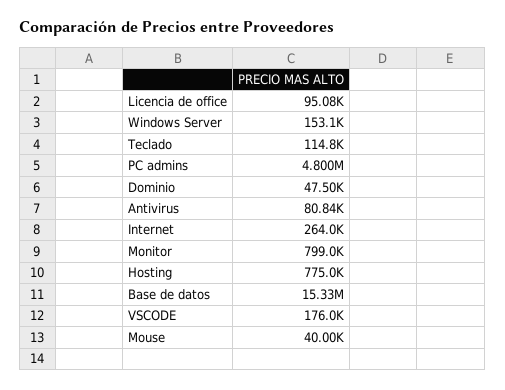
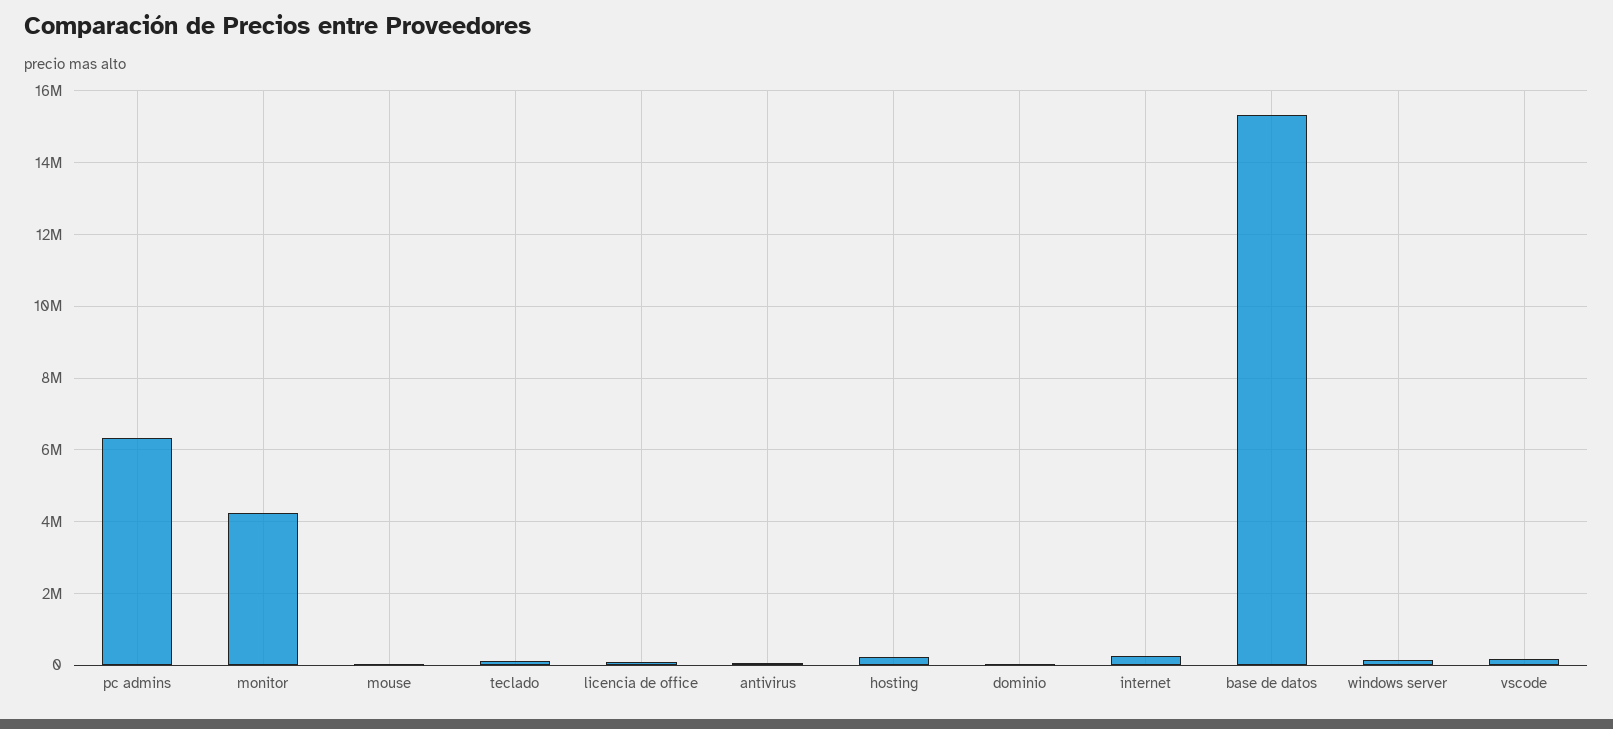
PC admins: 4800000 -> 6400000
Monitor: 799000 -> 4200000
Hosting: 775000 -> 200000

